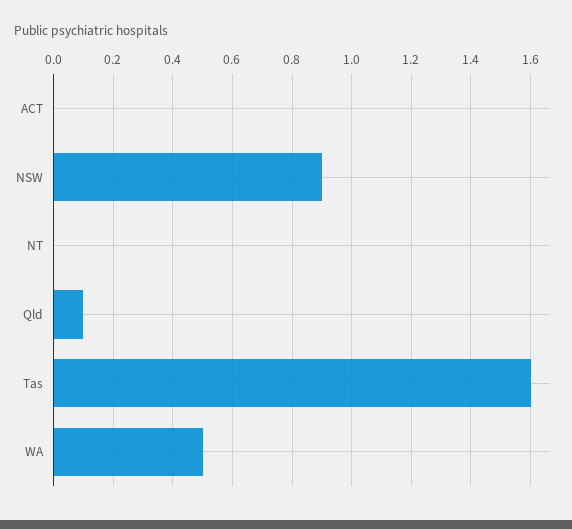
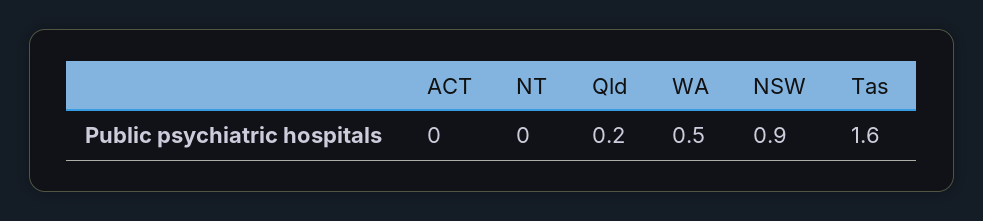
Qld: 0.1 -> 0.2

